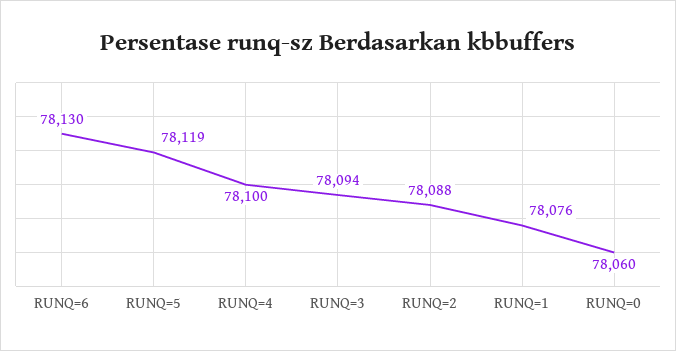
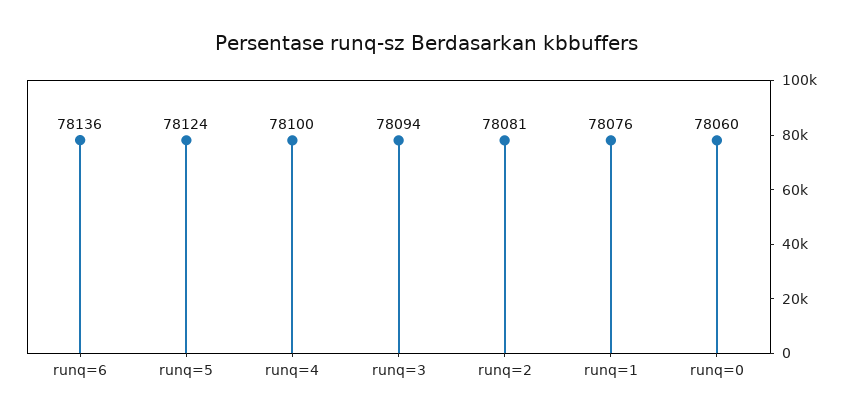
RUNQ=6: 78130 -> 78136
RUNQ=5: 78119 -> 78124
RUNQ=2: 78088 -> 78081

